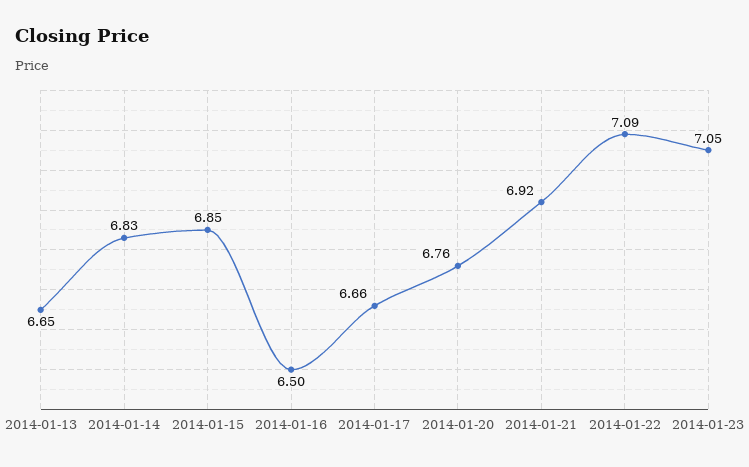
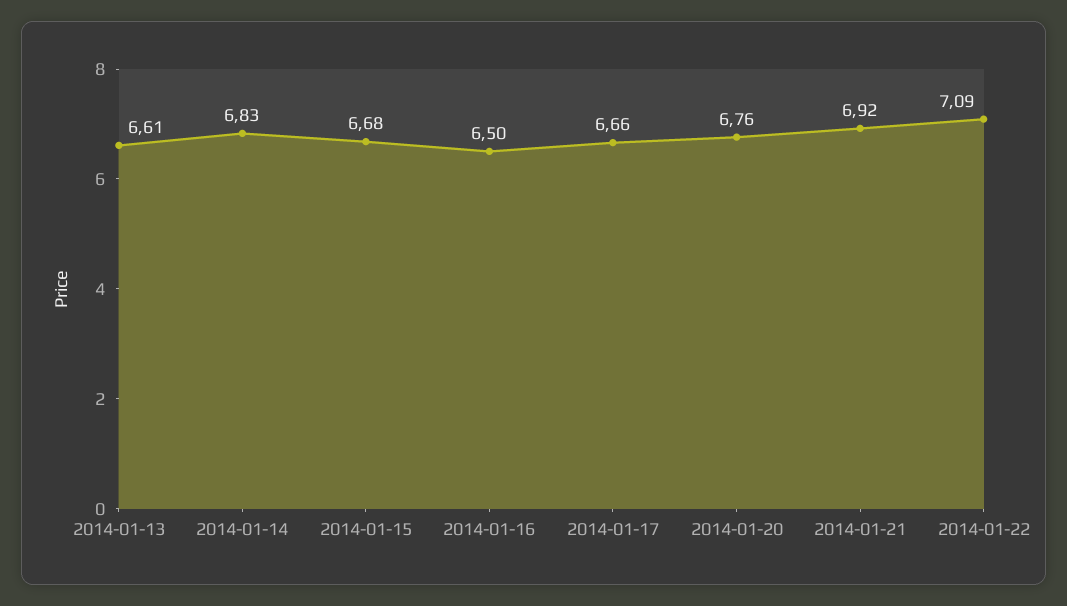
2014-01-13: 6.65 -> 6.61
2014-01-15: 6.85 -> 6.68
2014-01-23: 7.05 -> none

